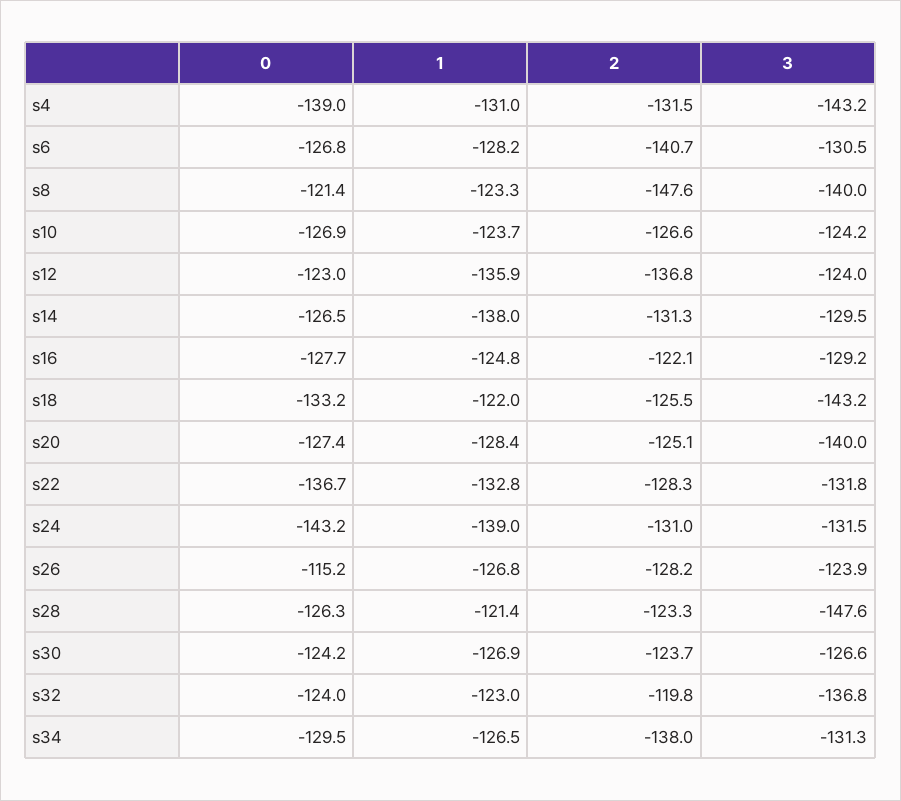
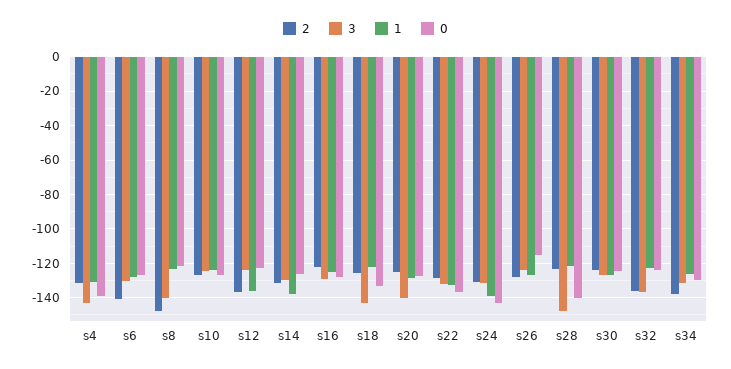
0, s28: -126.3 -> -140
2, s32: -119.8 -> -135

